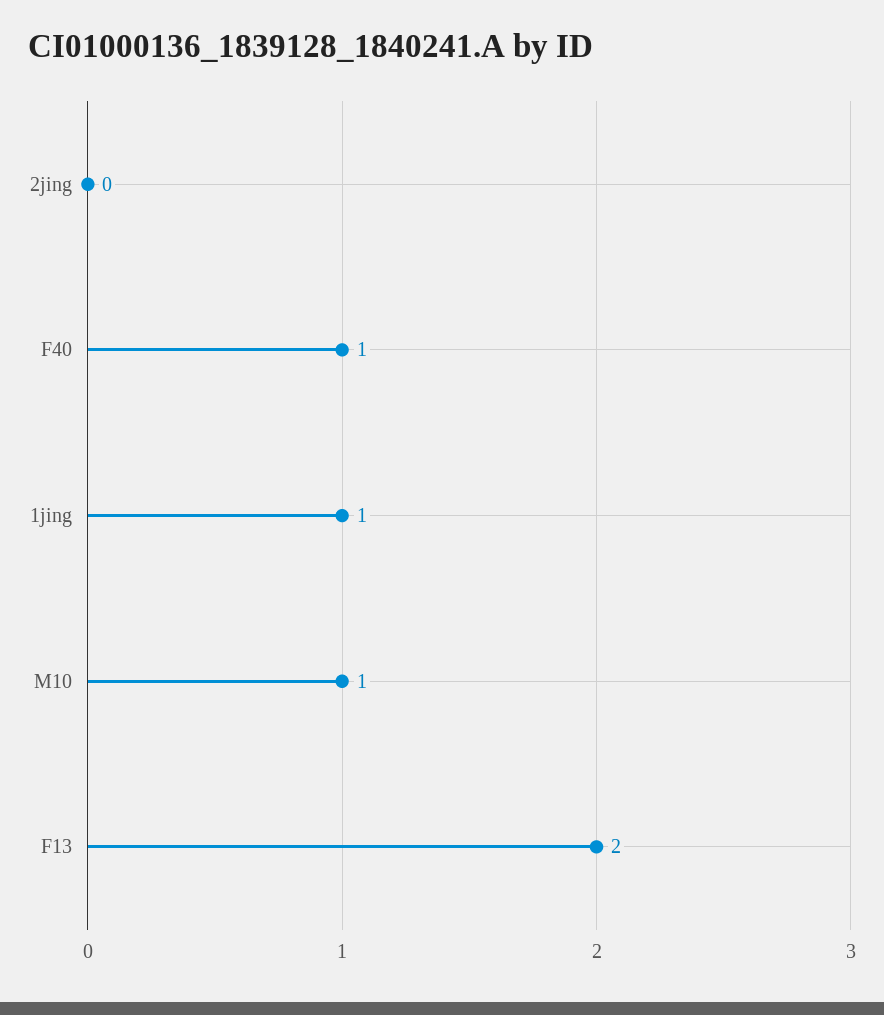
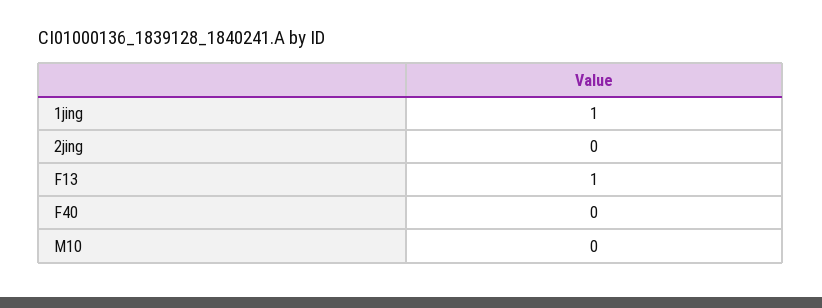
F40: 1 -> 0
M10: 1 -> 0
F13: 2 -> 1

